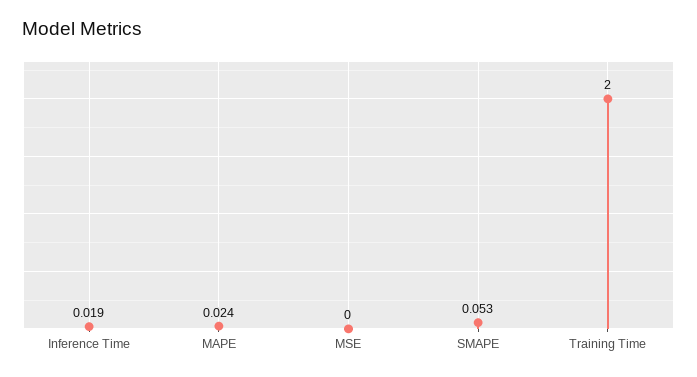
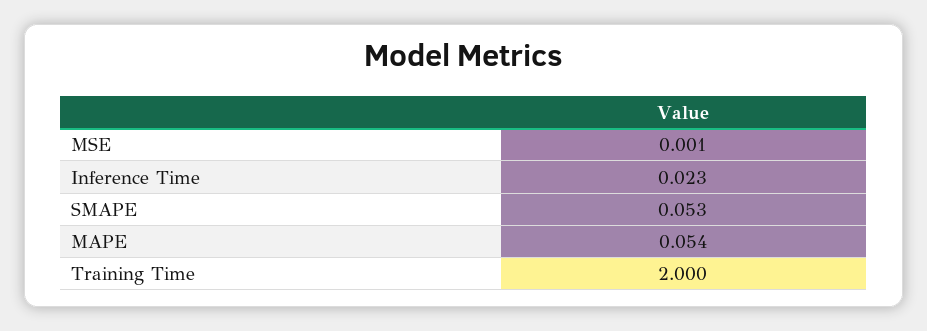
Inference Time: 0.019 -> 0.023
MAPE: 0.024 -> 0.054
MSE: 0 -> 0.001

